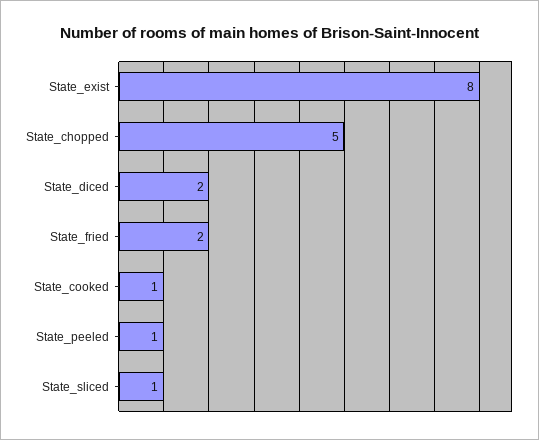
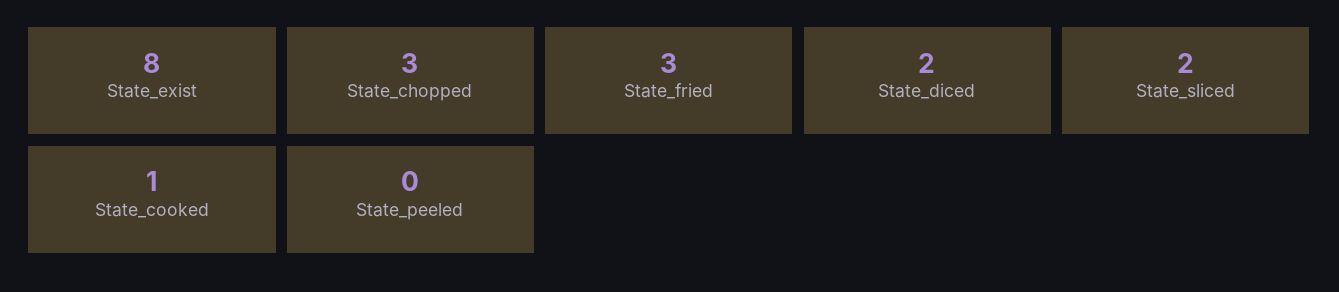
State_chopped: 5 -> 3
State_fried: 2 -> 3
State_peeled: 1 -> 0
State_sliced: 1 -> 2

